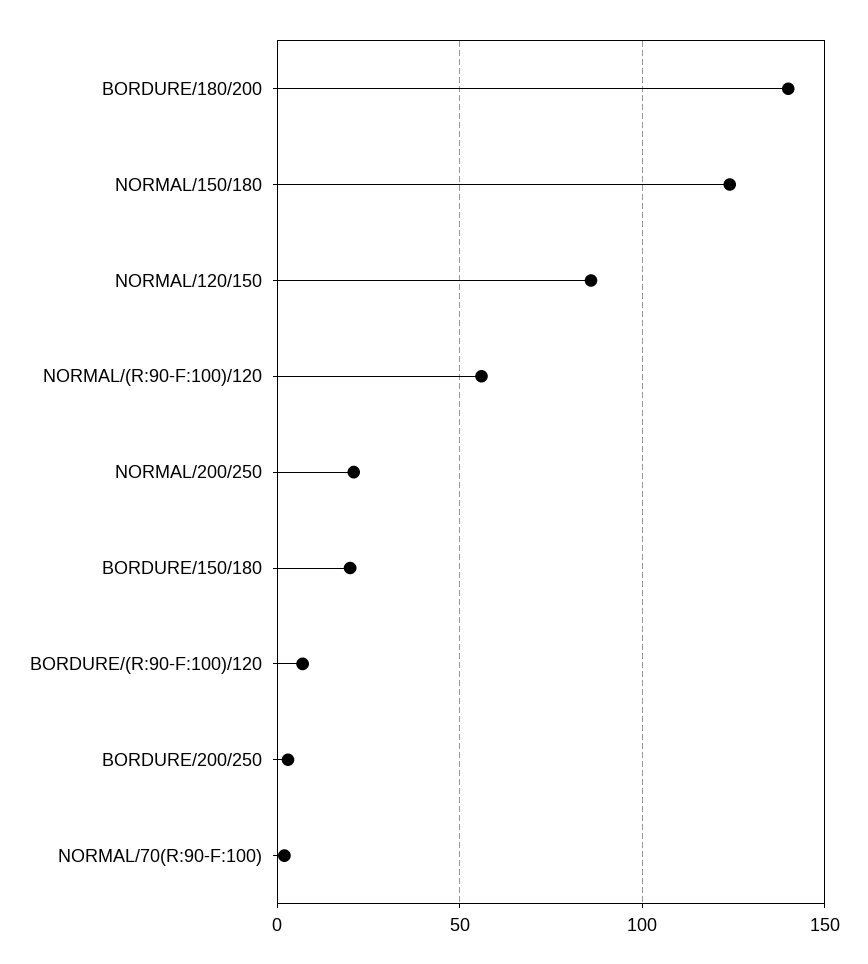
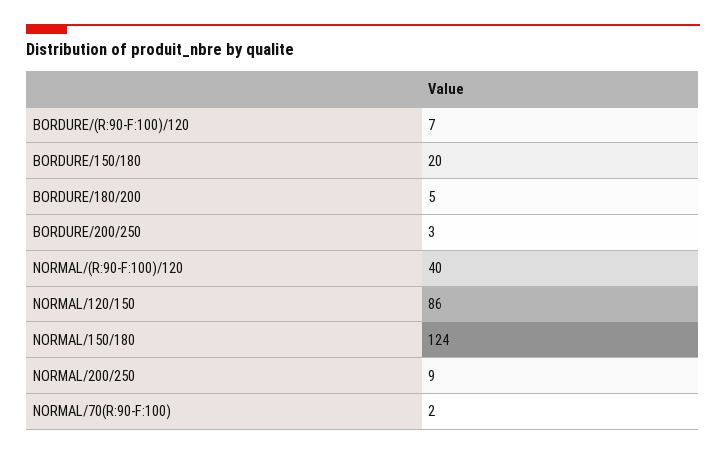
BORDURE/180/200: 140 -> 5
NORMAL/(R:90-F:100)/120: 55 -> 40
NORMAL/200/250: 20 -> 9

